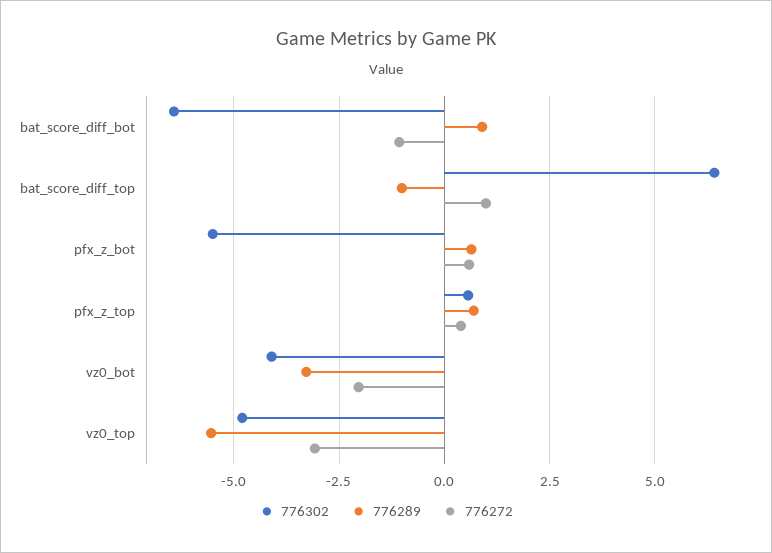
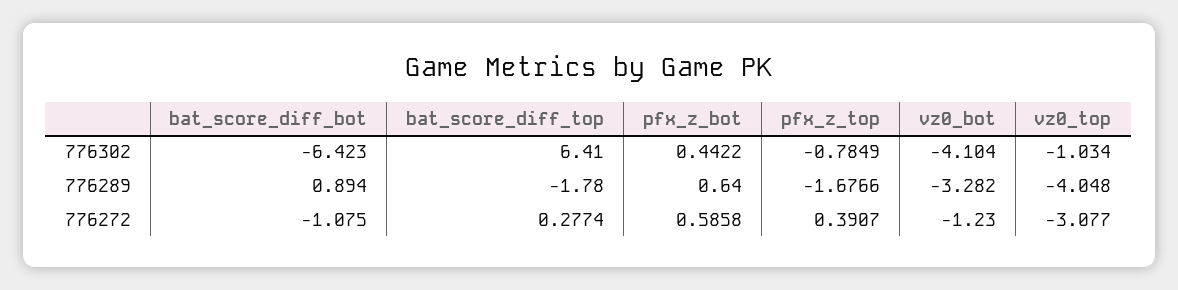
776289, bat_score_diff_top: -1 -> -1.78
776272, bat_score_diff_top: 1 -> 0.2774
776302, pfx_z_bot: -5.5 -> 0.4422
776302, pfx_z_top: 0.5 -> -0.7849
776289, pfx_z_top: 0.75 -> -1.6766
776272, vz0_bot: -2 -> -1.23
776302, vz0_top: -4.75 -> -1.034
776289, vz0_top: -5.5 -> -4.048

